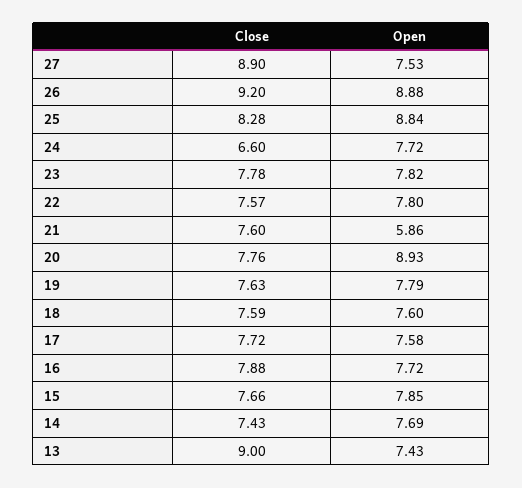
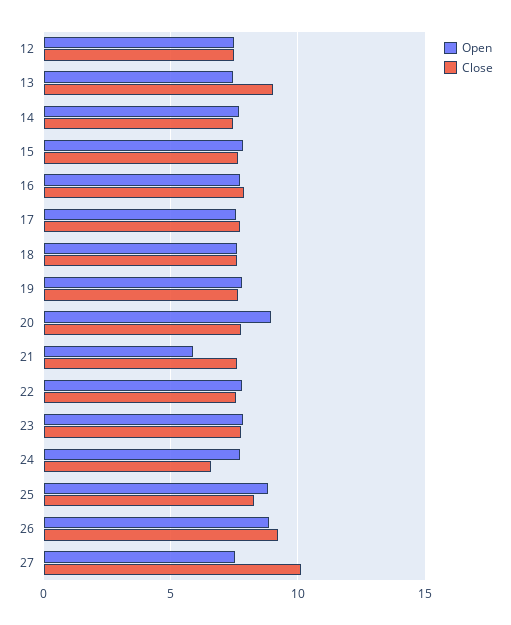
Close, 27: 8.9 -> 10
Open, 12: none -> 7.5
Close, 12: none -> 7.5

